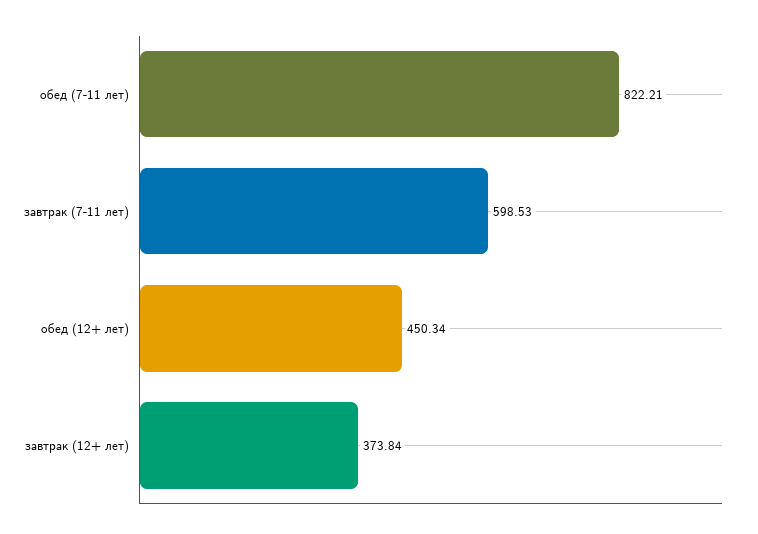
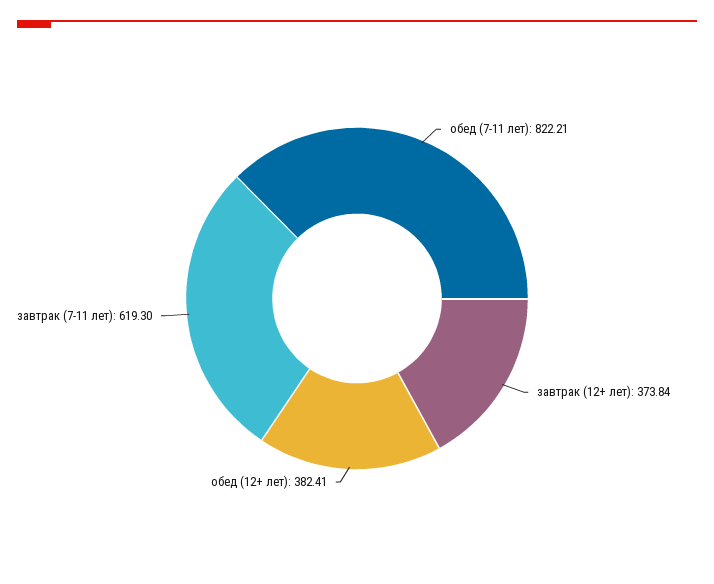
завтрак (7-11 лет): 598.53 -> 619.3
обед (12+ лет): 450.34 -> 382.41

